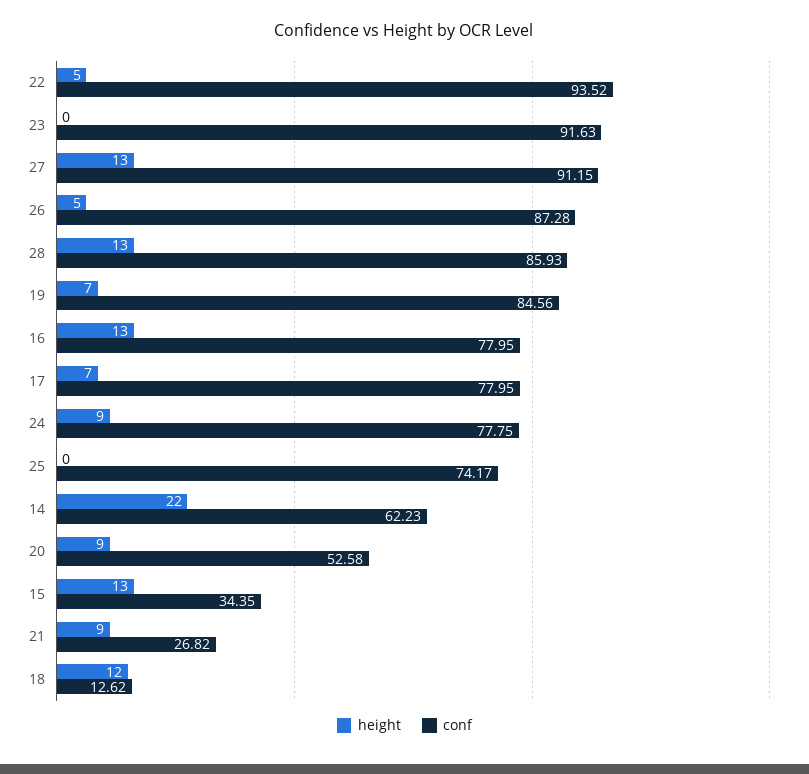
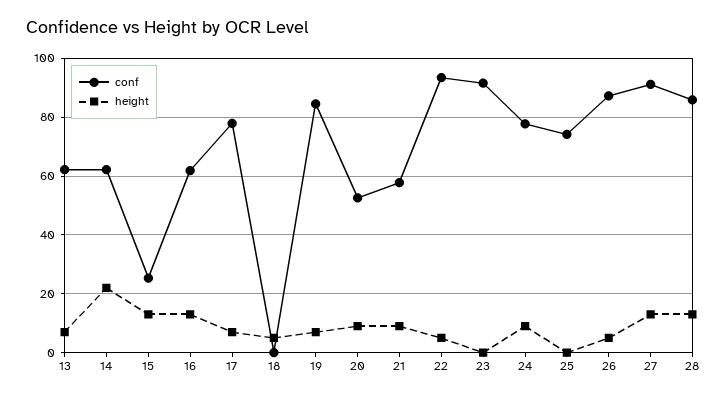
conf, 16: 77.95 -> 62.5
conf, 15: 34.35 -> 25
conf, 21: 26.82 -> 57.5
height, 18: 12 -> 5
conf, 18: 12.62 -> 0
conf, 13: none -> 62.5
height, 13: none -> 7.5

